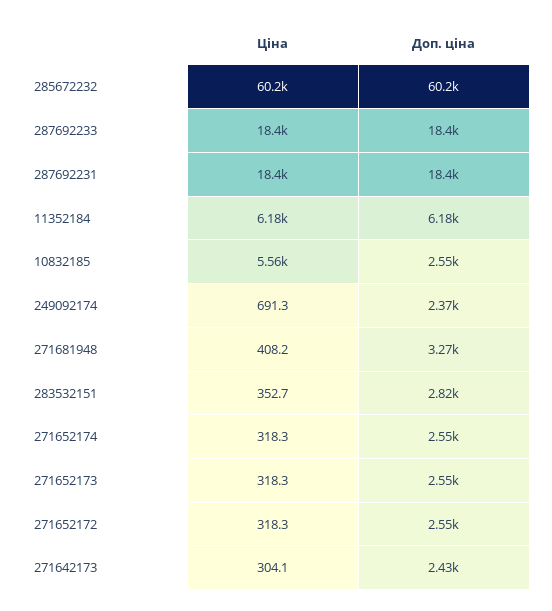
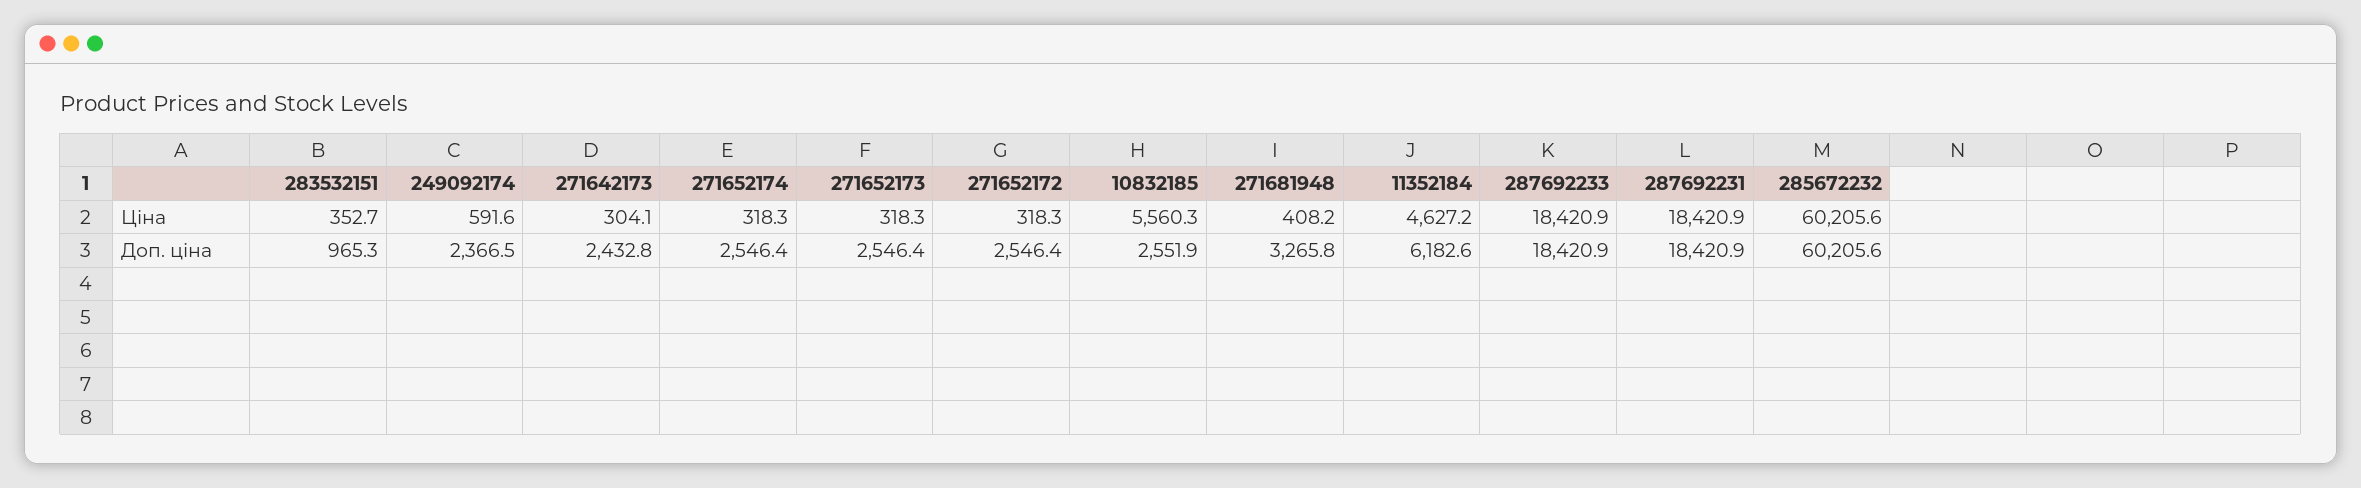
Ціна, 11352184: 6180 -> 4627.2
Ціна, 249092174: 691.3 -> 591.6
Доп. ціна, 283532151: 2820 -> 965.3

